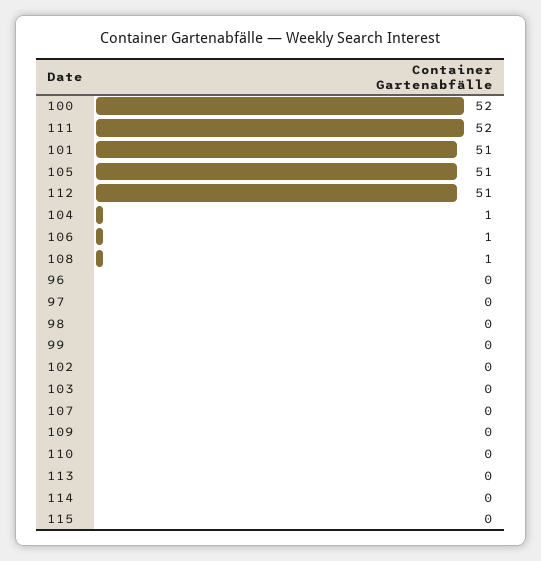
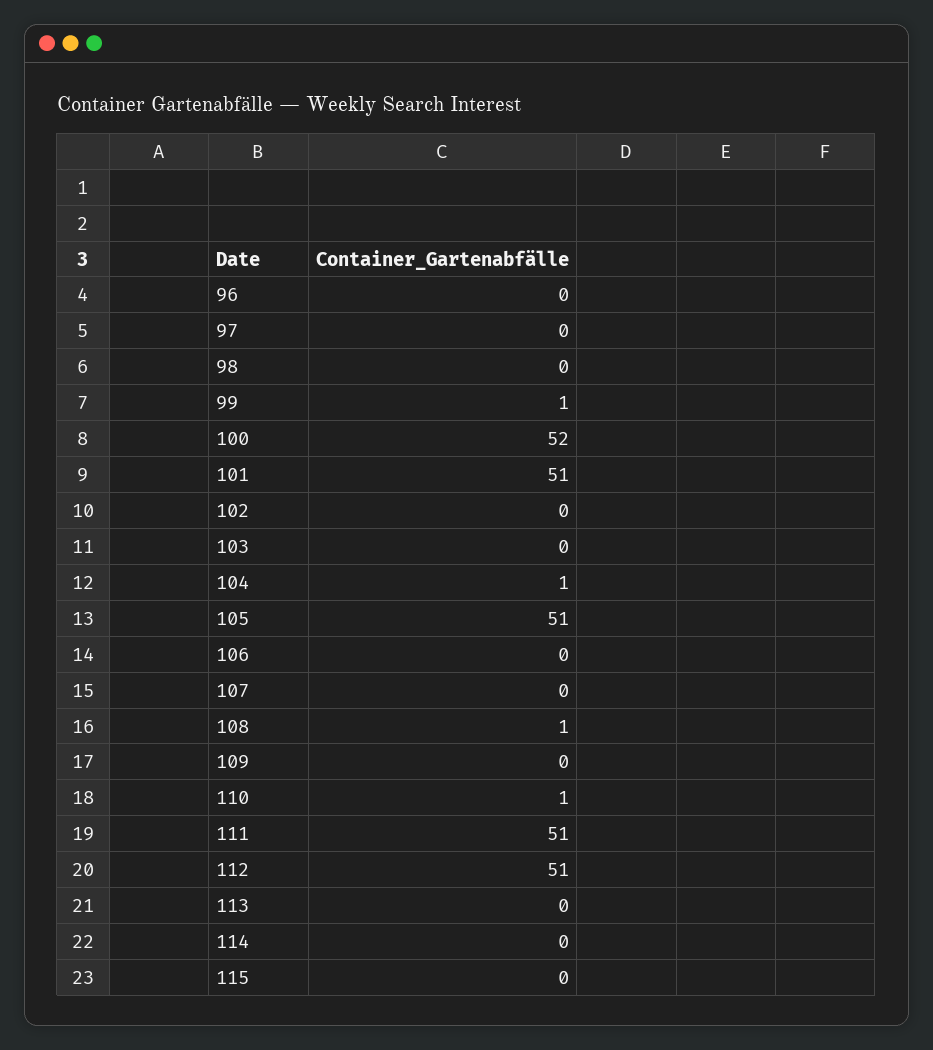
111: 52 -> 51
106: 1 -> 0
99: 0 -> 1
110: 0 -> 1

